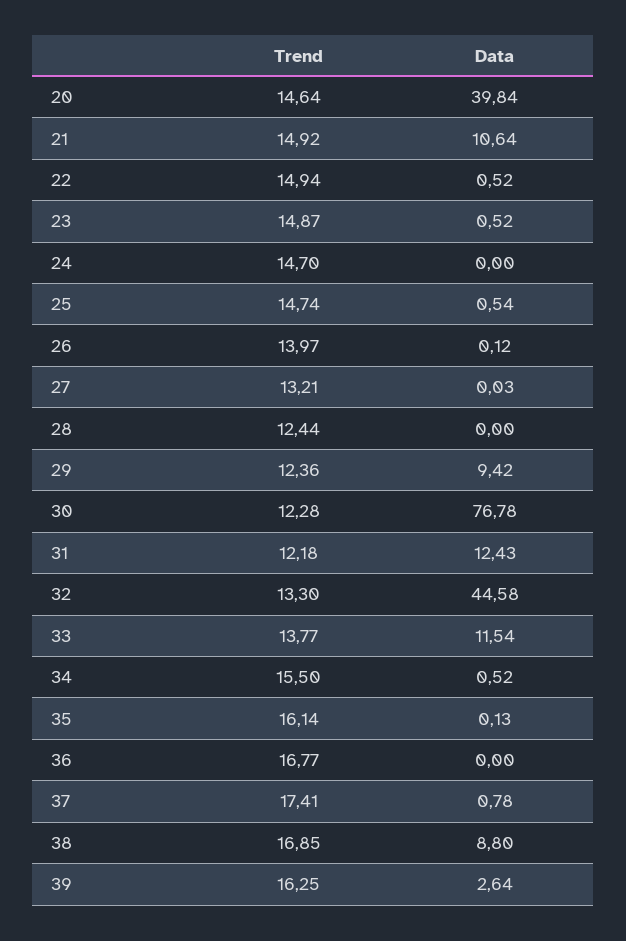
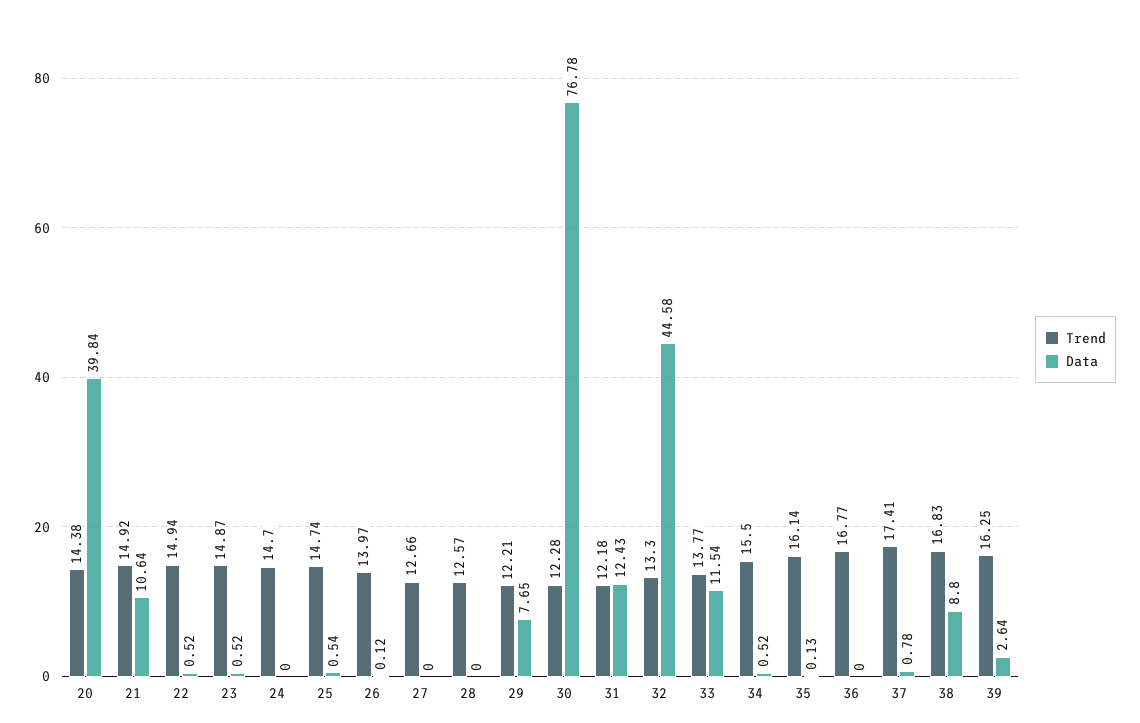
Trend, 20: 14.64 -> 14.38
Trend, 27: 13.21 -> 12.66
Data, 27: 0.03 -> 0
Trend, 28: 12.44 -> 12.57
Trend, 29: 12.36 -> 12.21
Data, 29: 9.42 -> 7.65
Trend, 38: 16.85 -> 16.83

